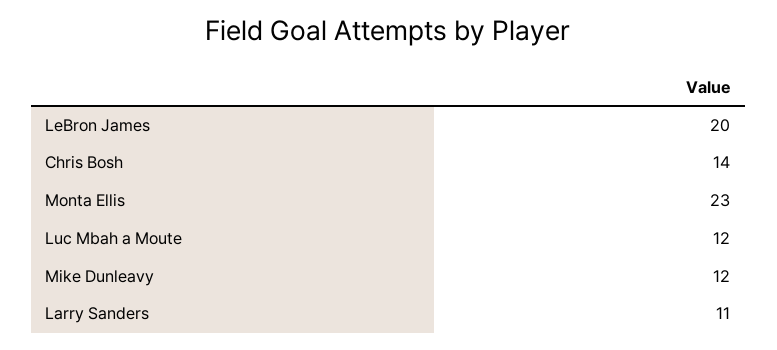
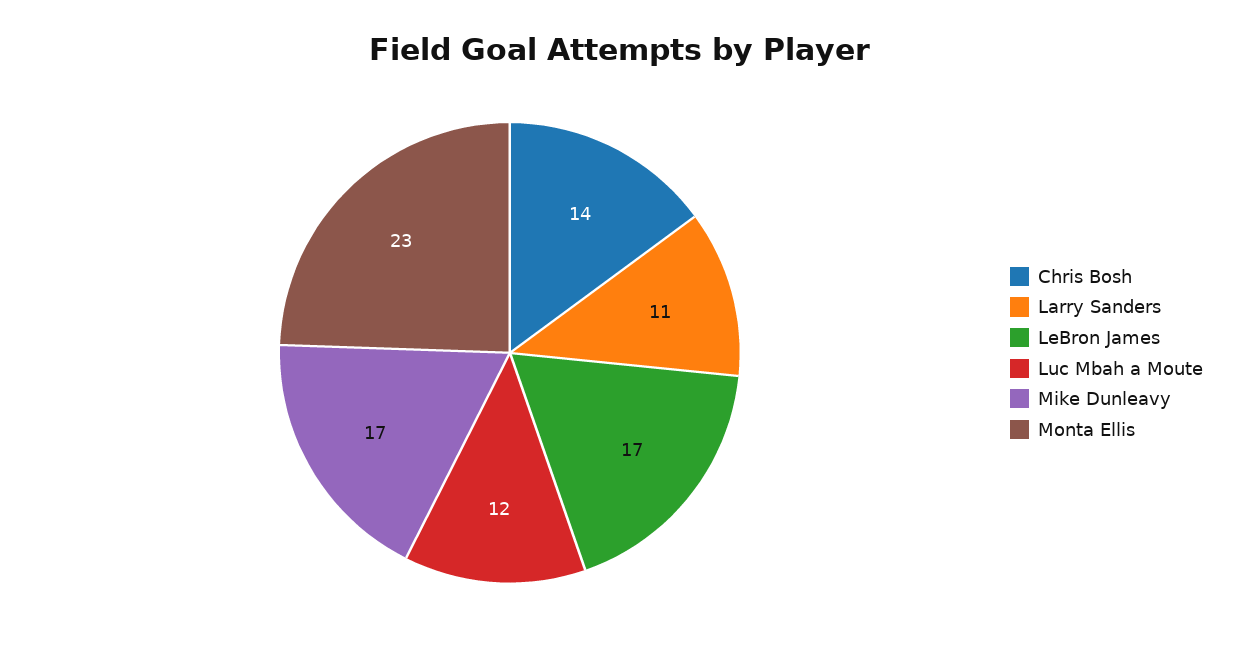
LeBron James: 20 -> 17
Mike Dunleavy: 12 -> 17

